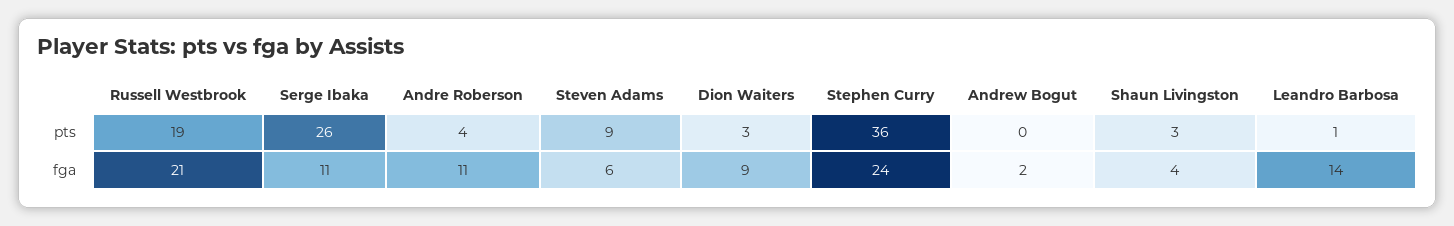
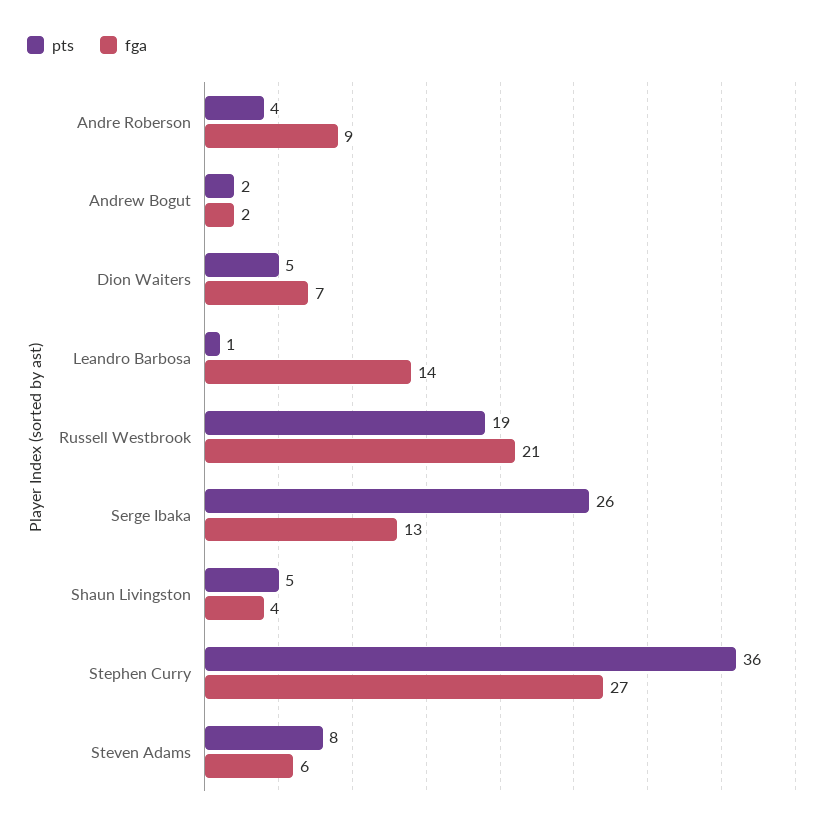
pts, Steven Adams: 9 -> 8
pts, Dion Waiters: 3 -> 5
pts, Andrew Bogut: 0 -> 2
pts, Shaun Livingston: 3 -> 5
fga, Serge Ibaka: 11 -> 13
fga, Andre Roberson: 11 -> 9
fga, Dion Waiters: 9 -> 7
fga, Stephen Curry: 24 -> 27

